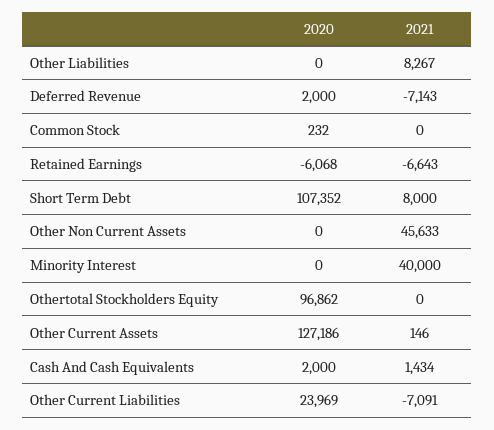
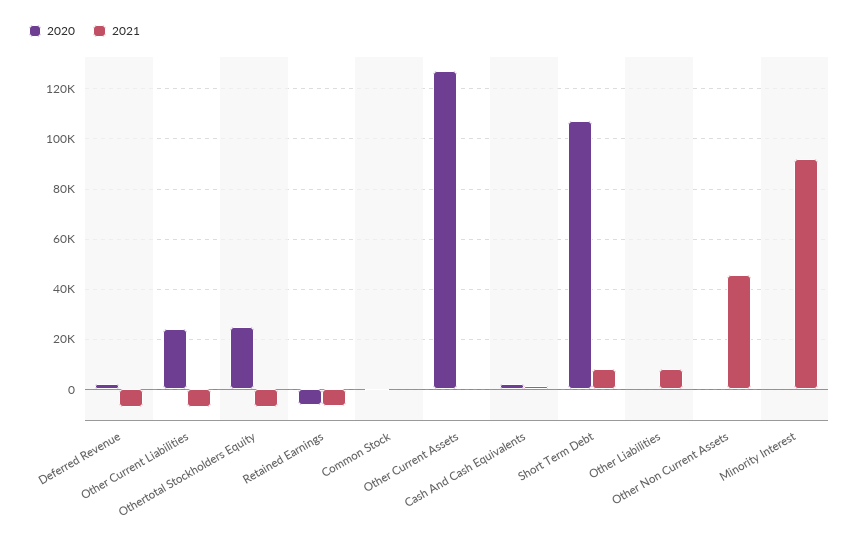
2021, Minority Interest: 40000 -> 92500
2020, Othertotal Stockholders Equity: 96862 -> 25000
2021, Othertotal Stockholders Equity: 0 -> -7500

